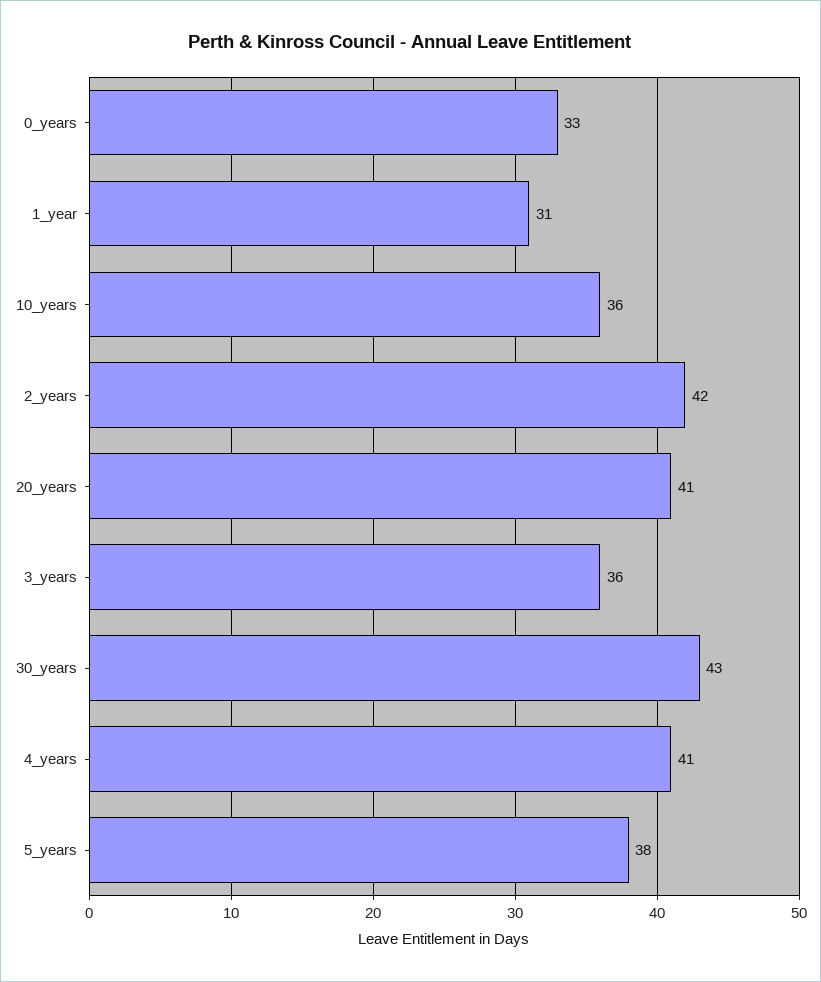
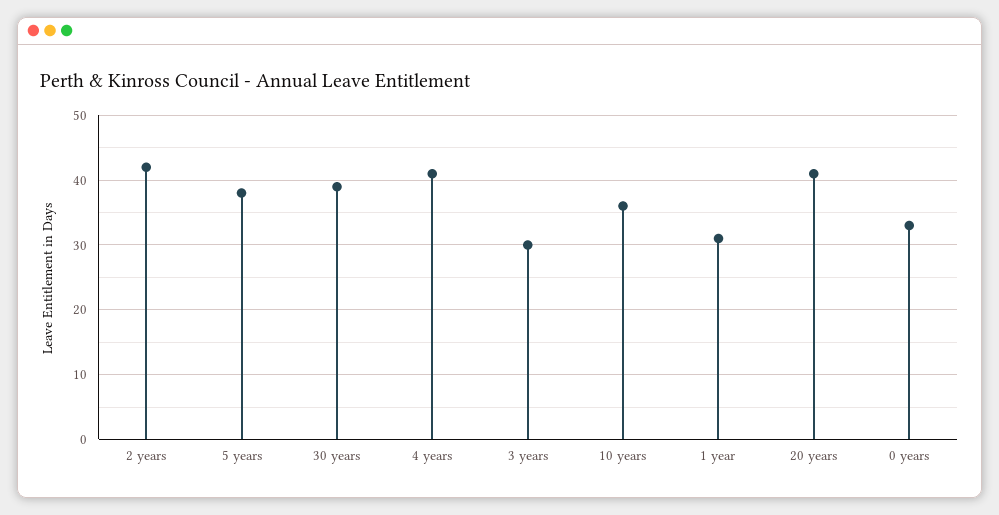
3_years: 36 -> 30
30_years: 43 -> 39

